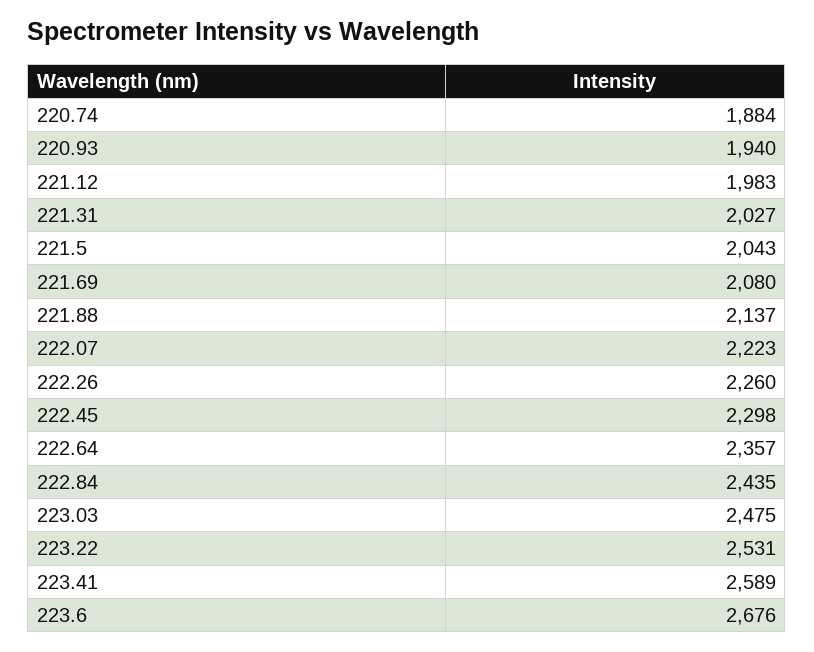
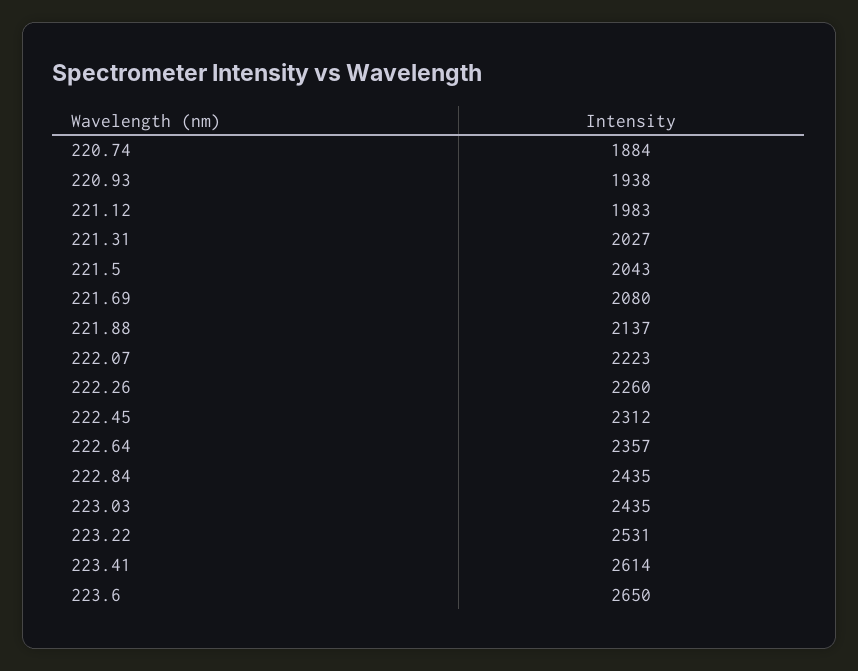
220.93: 1940 -> 1938
222.45: 2298 -> 2312
223.03: 2475 -> 2435
223.41: 2589 -> 2614
223.6: 2676 -> 2650

